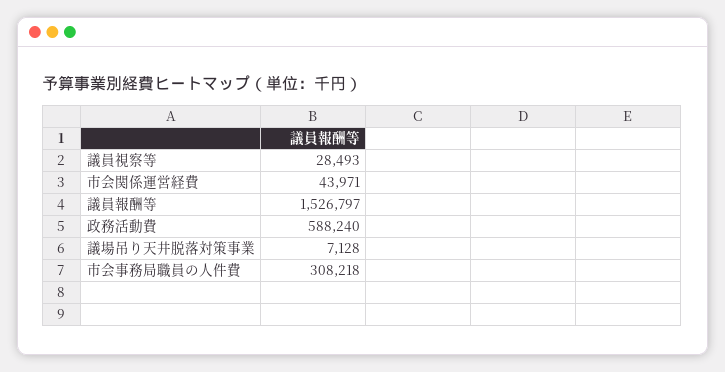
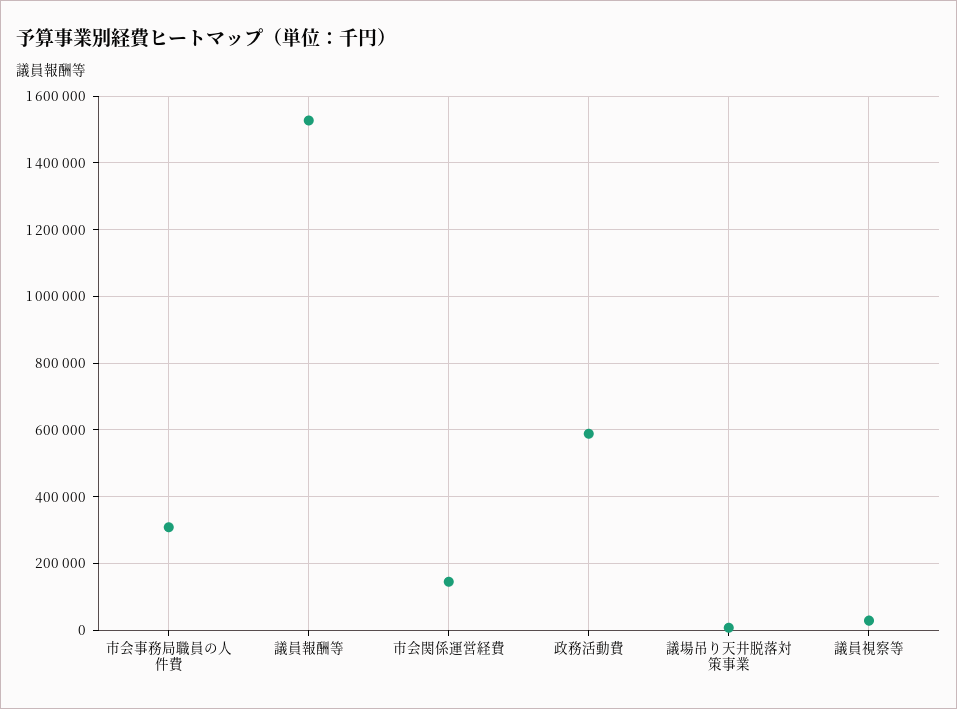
市会関係運営経費: 43971 -> 140000

